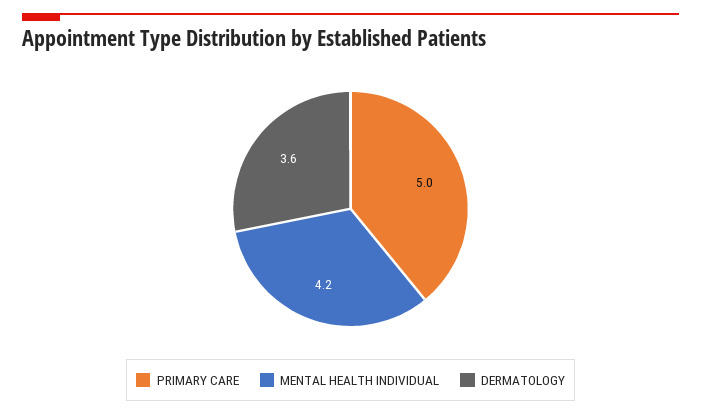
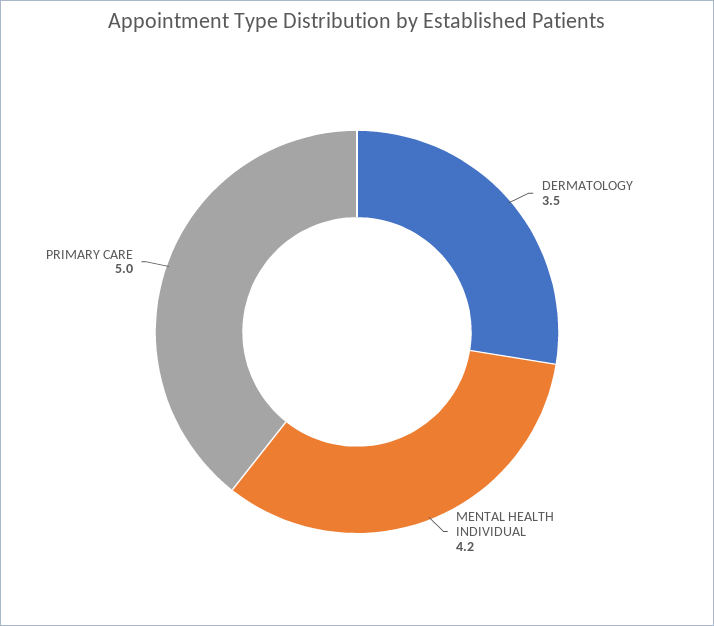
DERMATOLOGY: 3.6 -> 3.5

